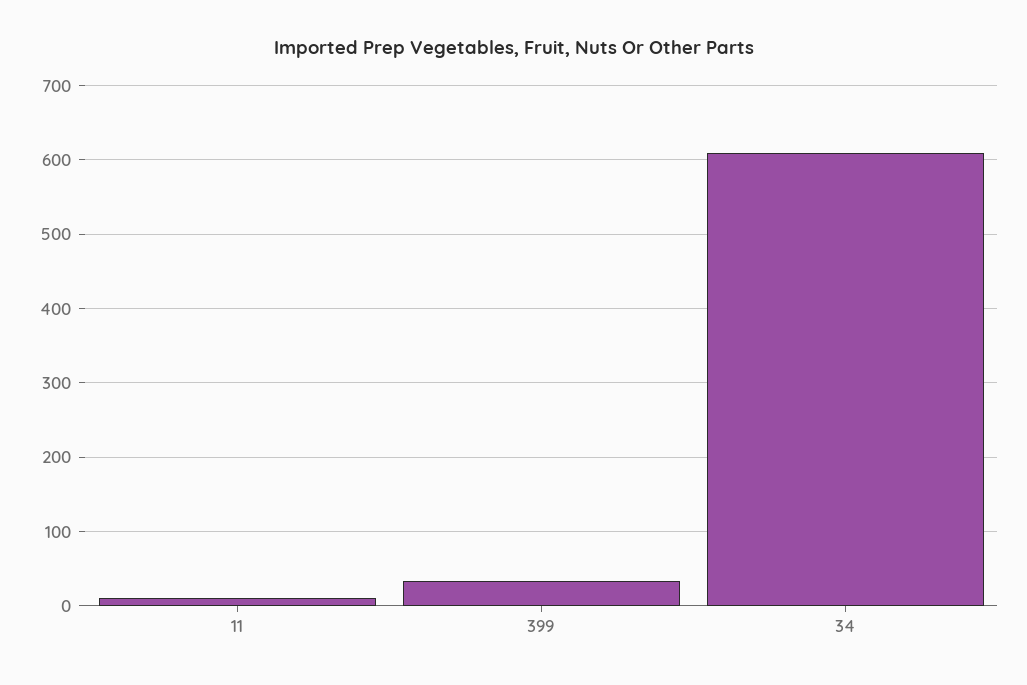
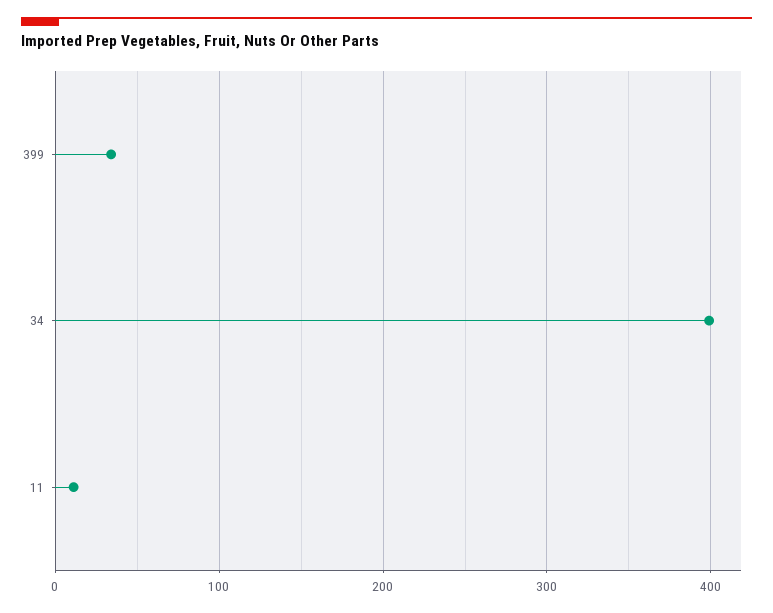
34: 610 -> 400

